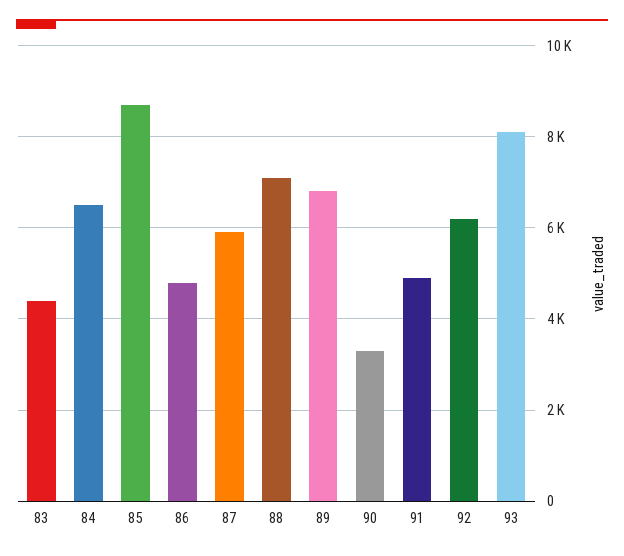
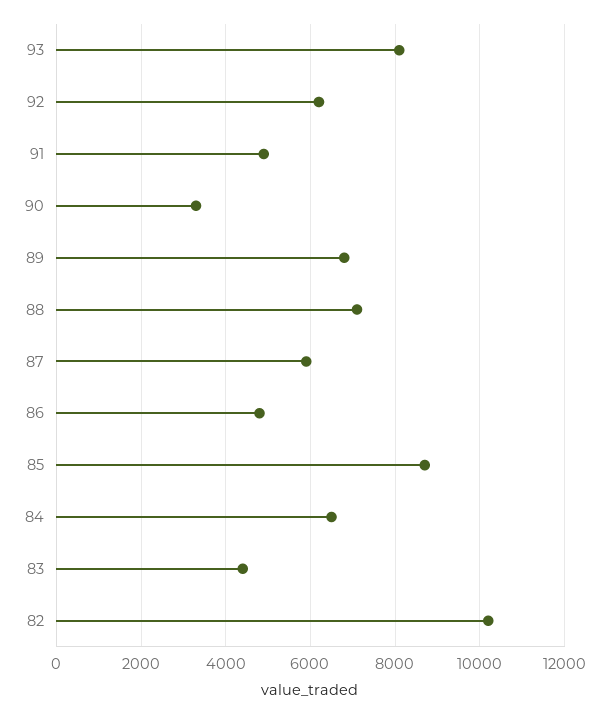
82: none -> 10200

